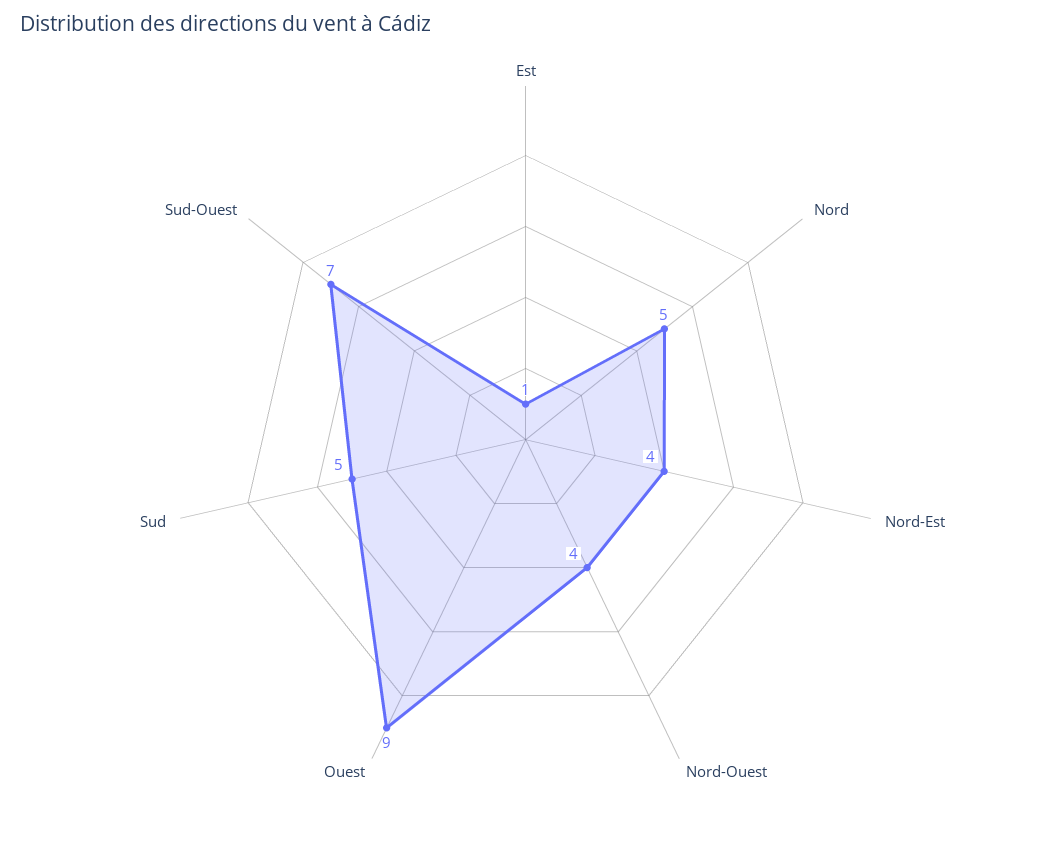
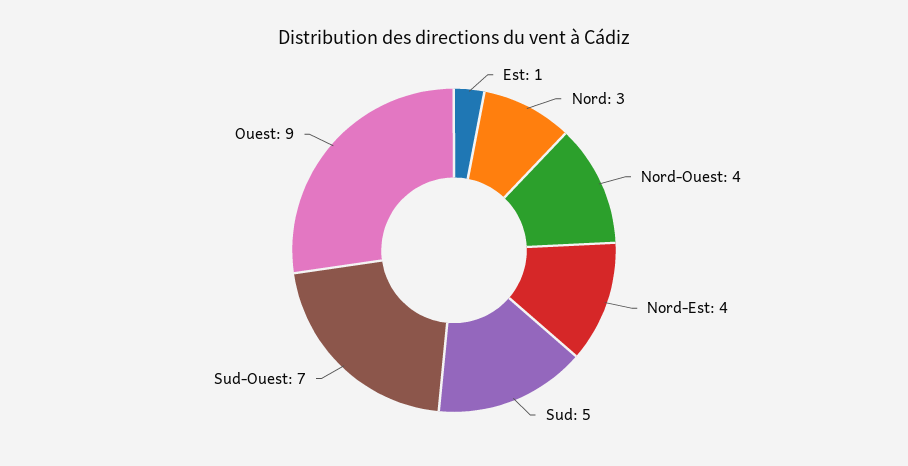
Nord: 5 -> 3

